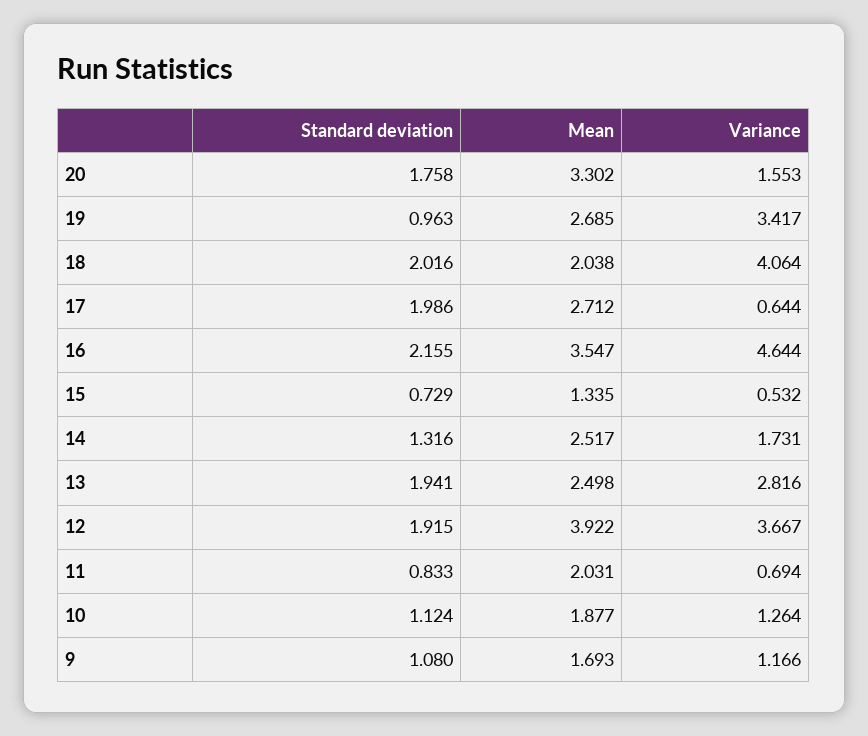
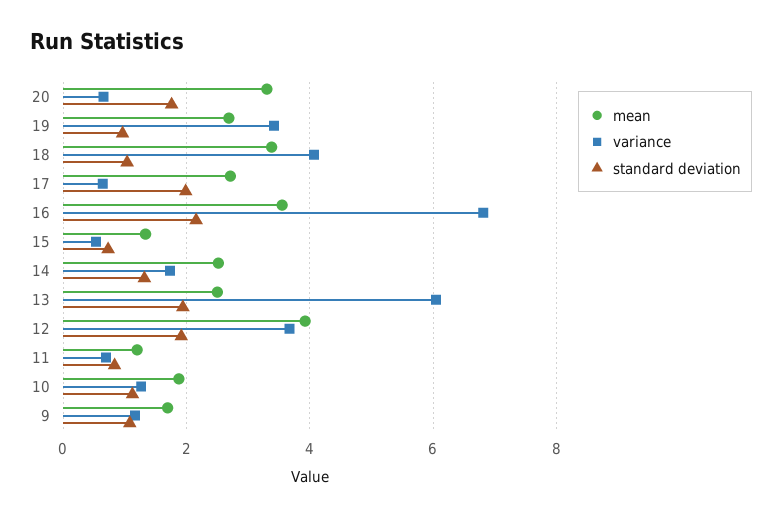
Variance, 20: 1.553 -> 0.6
Standard deviation, 18: 2.016 -> 1
Mean, 18: 2.038 -> 3.4
Variance, 16: 4.644 -> 6.8
Variance, 13: 2.816 -> 6
Mean, 11: 2.031 -> 1.2

